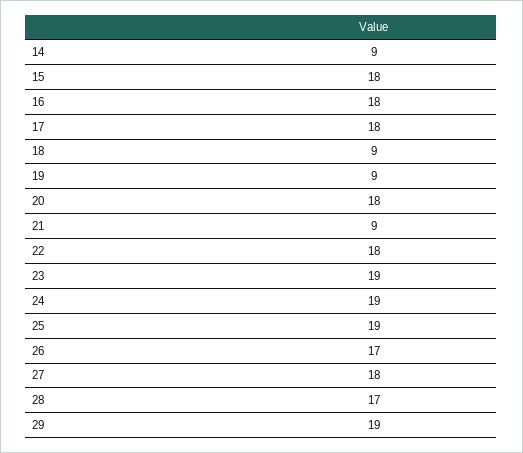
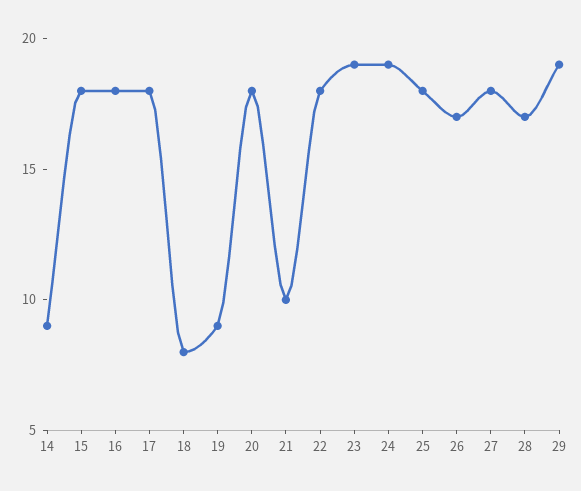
18: 9 -> 8
21: 9 -> 10
25: 19 -> 18

